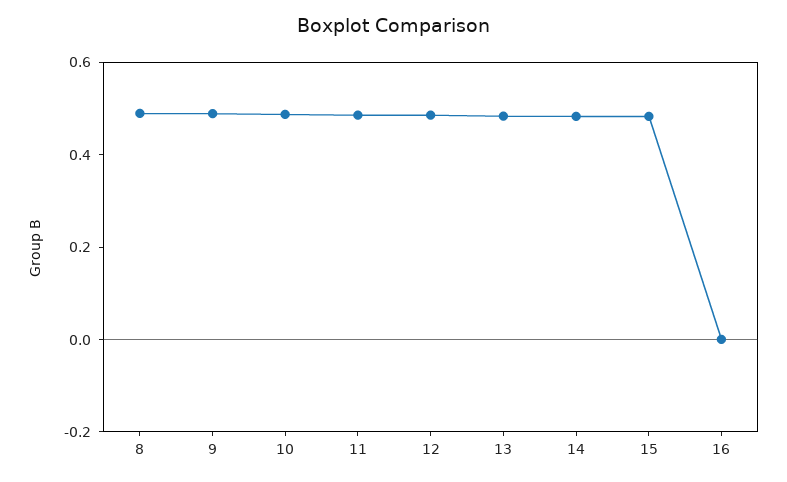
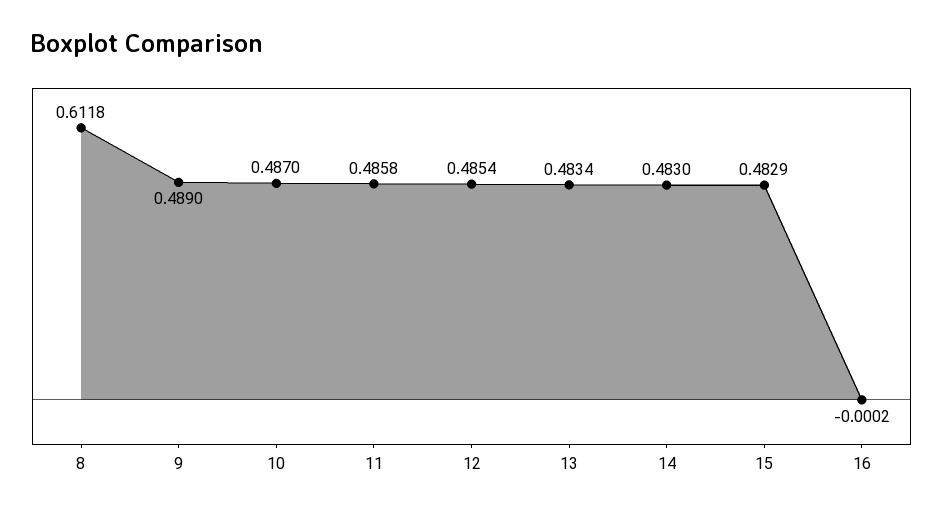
8: 0.5 -> 0.6118

